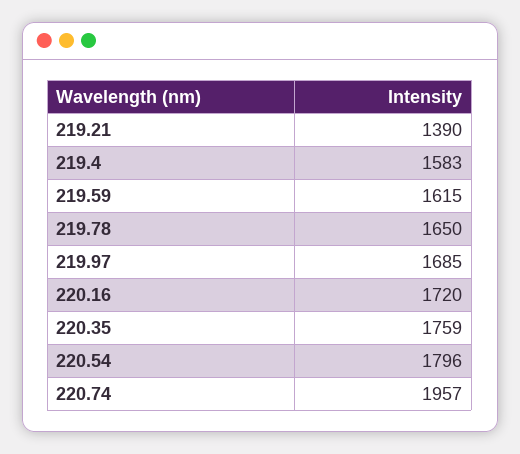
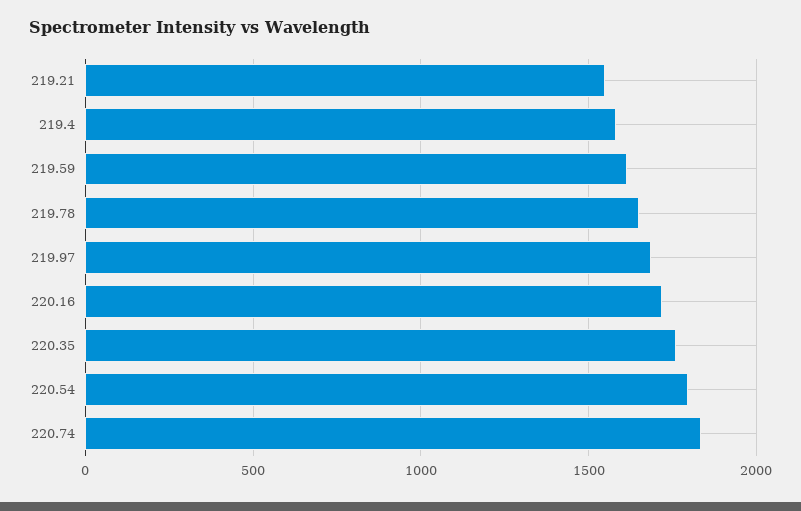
219.21: 1390 -> 1550
220.74: 1957 -> 1850

